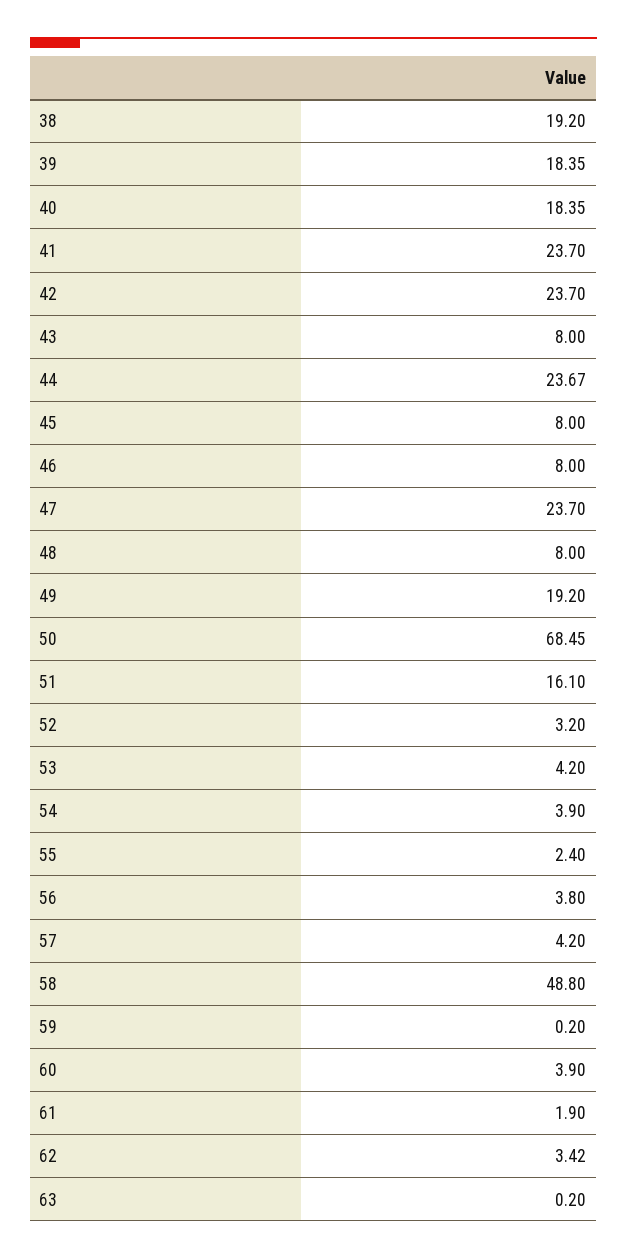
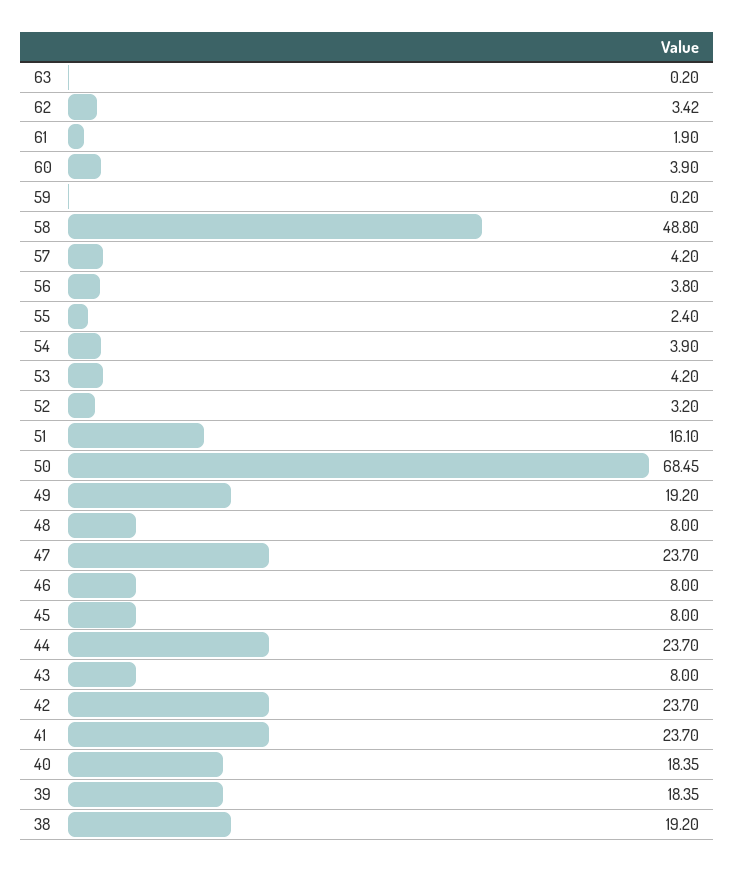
44: 23.67 -> 23.7

